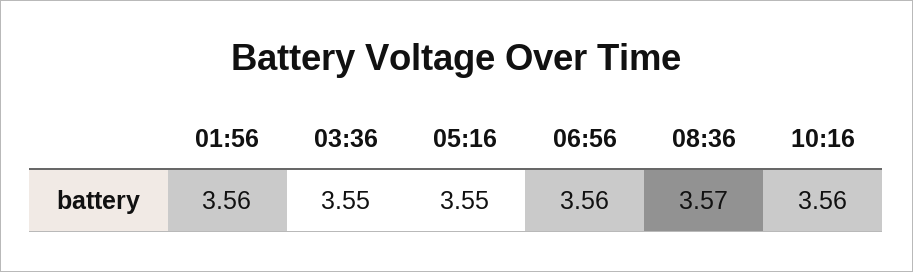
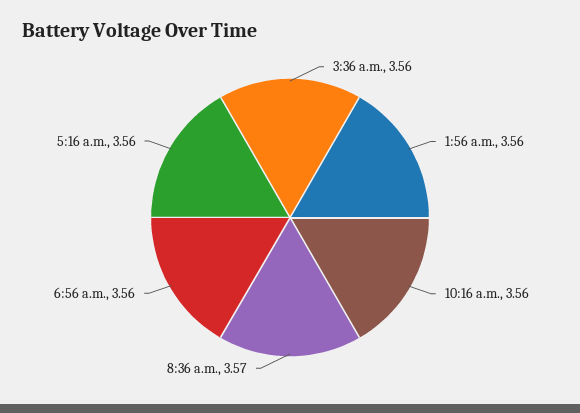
03:36: 3.55 -> 3.56
05:16: 3.55 -> 3.56

